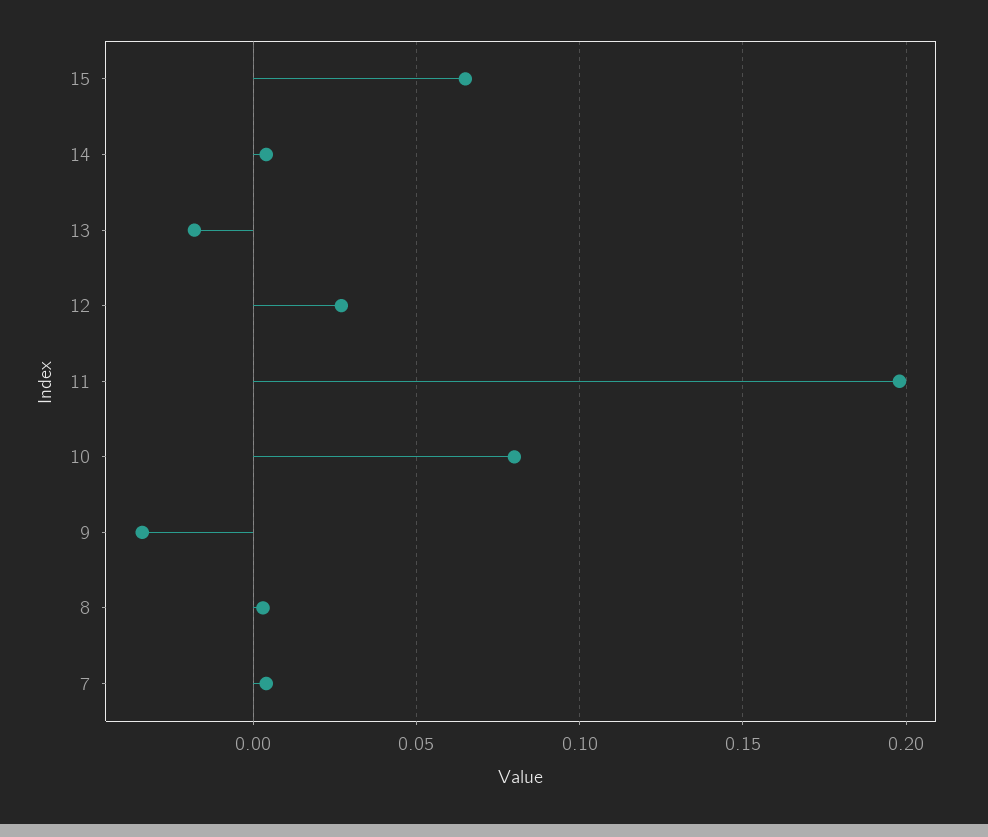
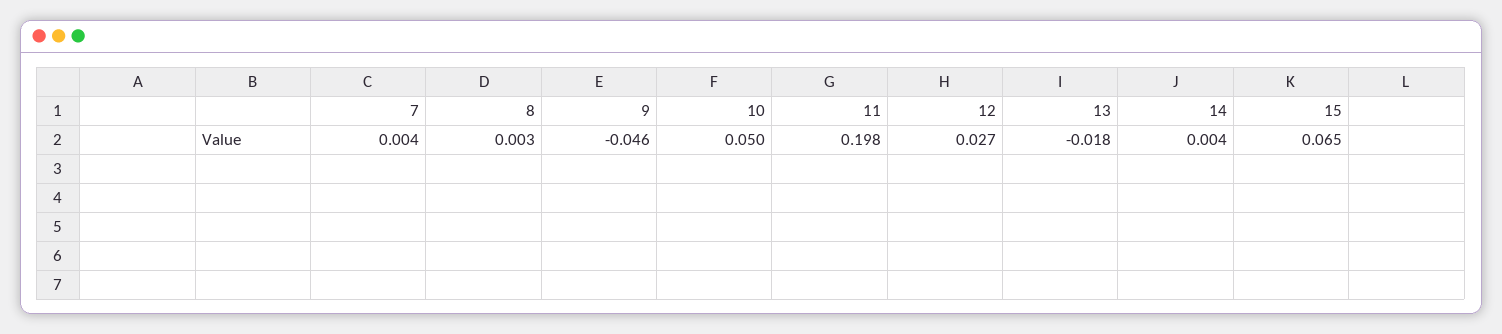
10: 0.08 -> 0.05
9: -0.035 -> -0.046

